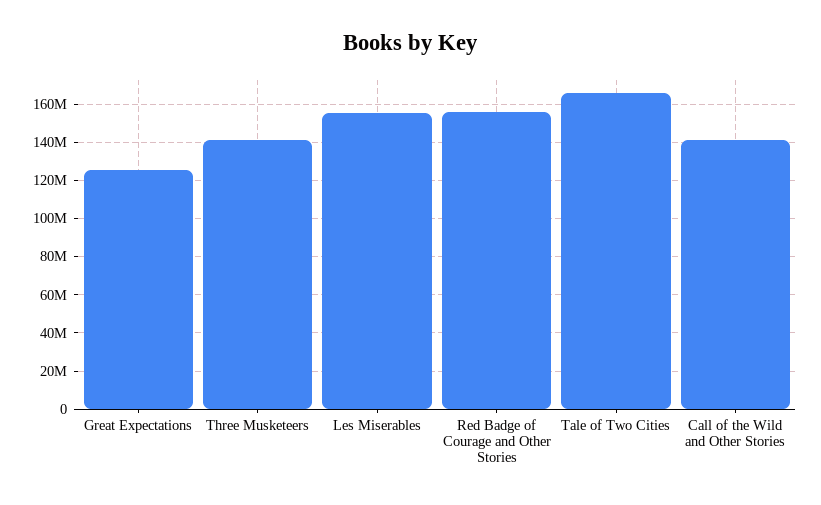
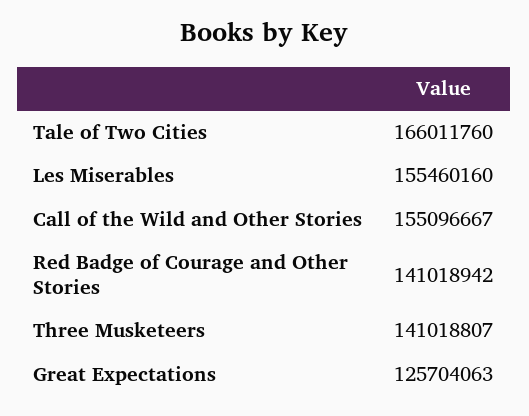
Red Badge of Courage and Other Stories: 155000000 -> 141018942
Call of the Wild and Other Stories: 140000000 -> 155096667

